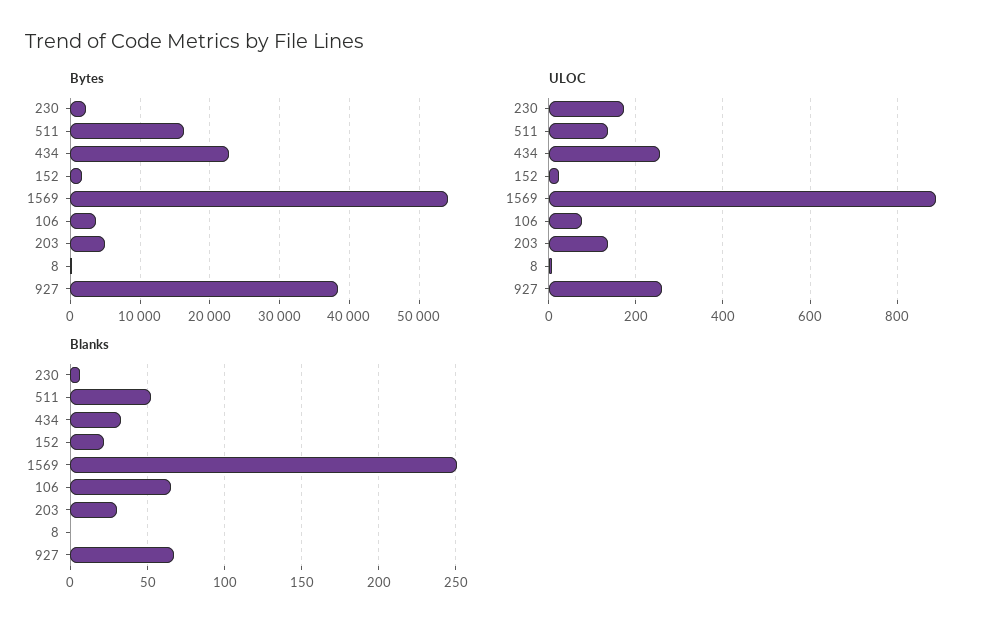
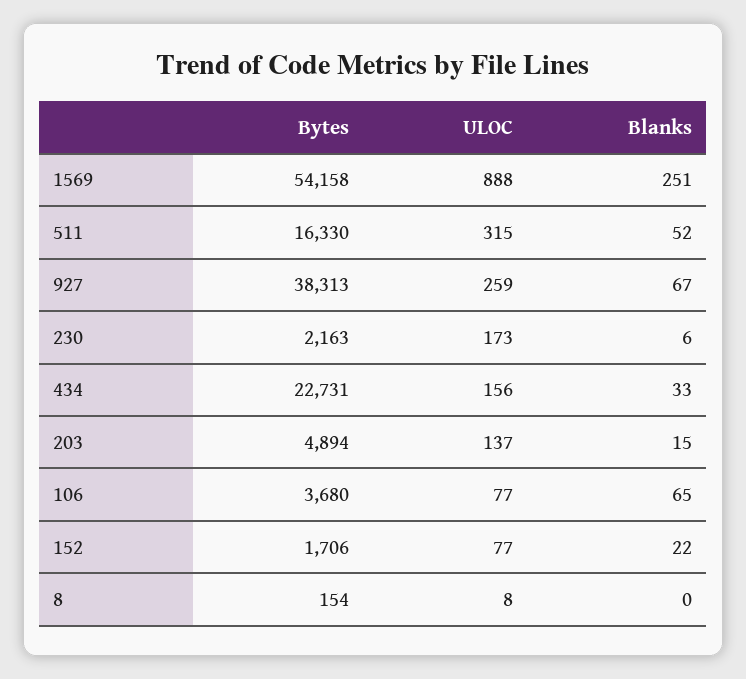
ULOC, 511: 140 -> 315
ULOC, 434: 260 -> 156
ULOC, 152: 20 -> 77
Blanks, 203: 30 -> 15

